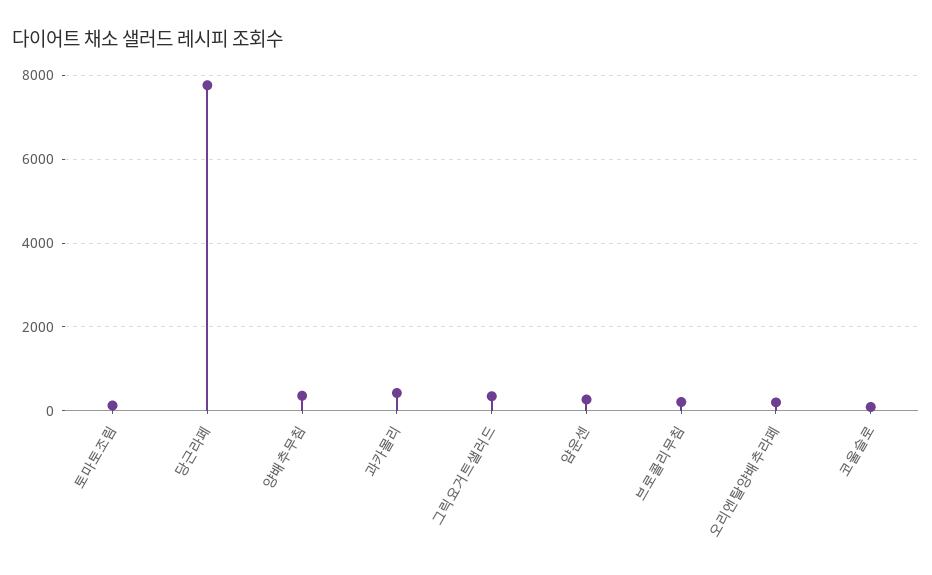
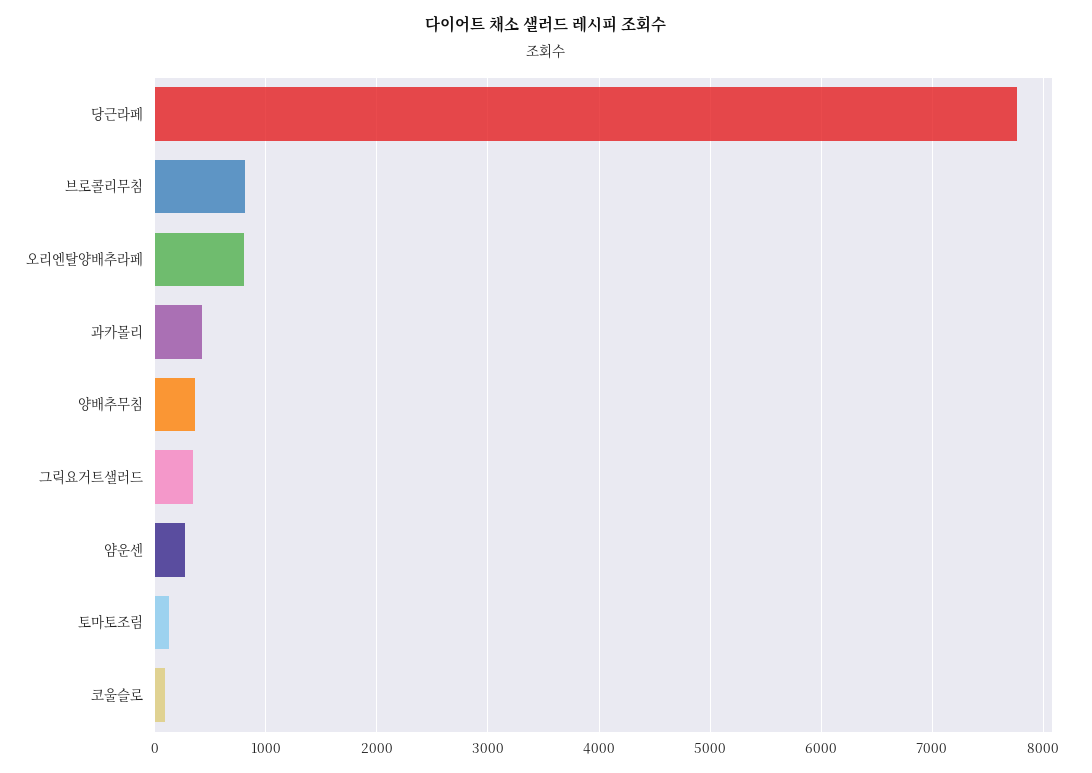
브로콜리무침: 200 -> 800
오리엔탈양배추라페: 200 -> 800

